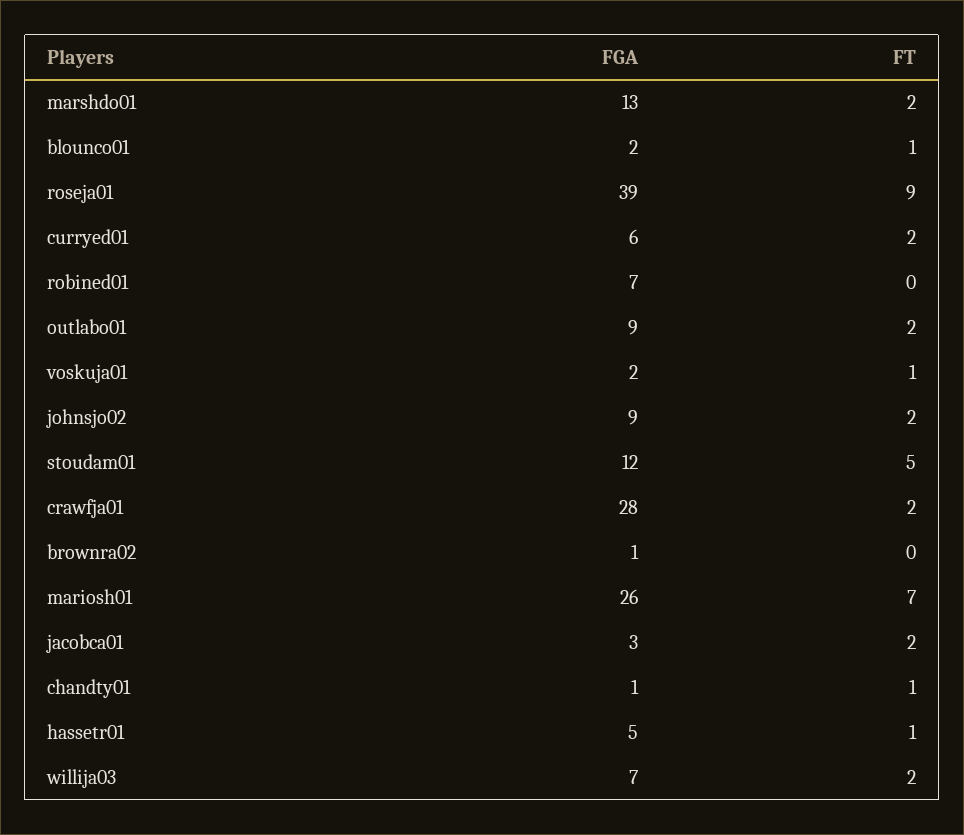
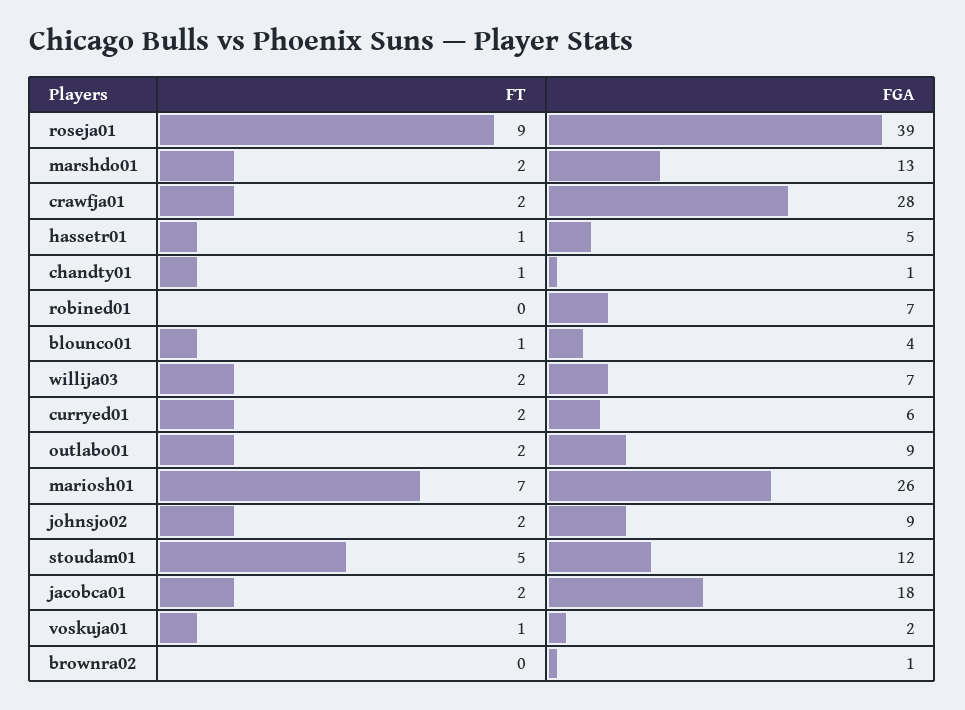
FGA, blounco01: 2 -> 4
FGA, jacobca01: 3 -> 18

